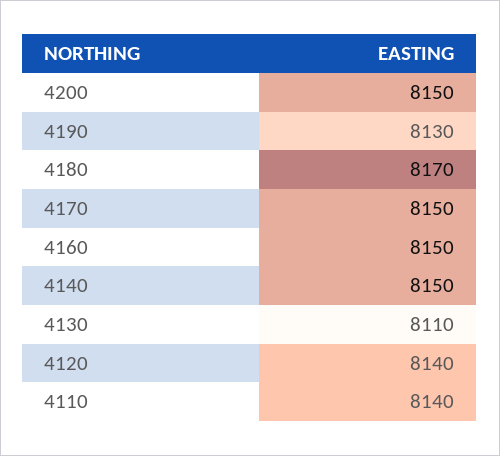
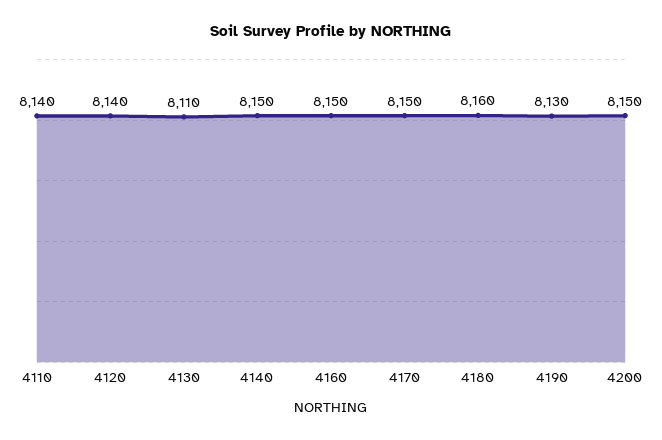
4180: 8170 -> 8160

